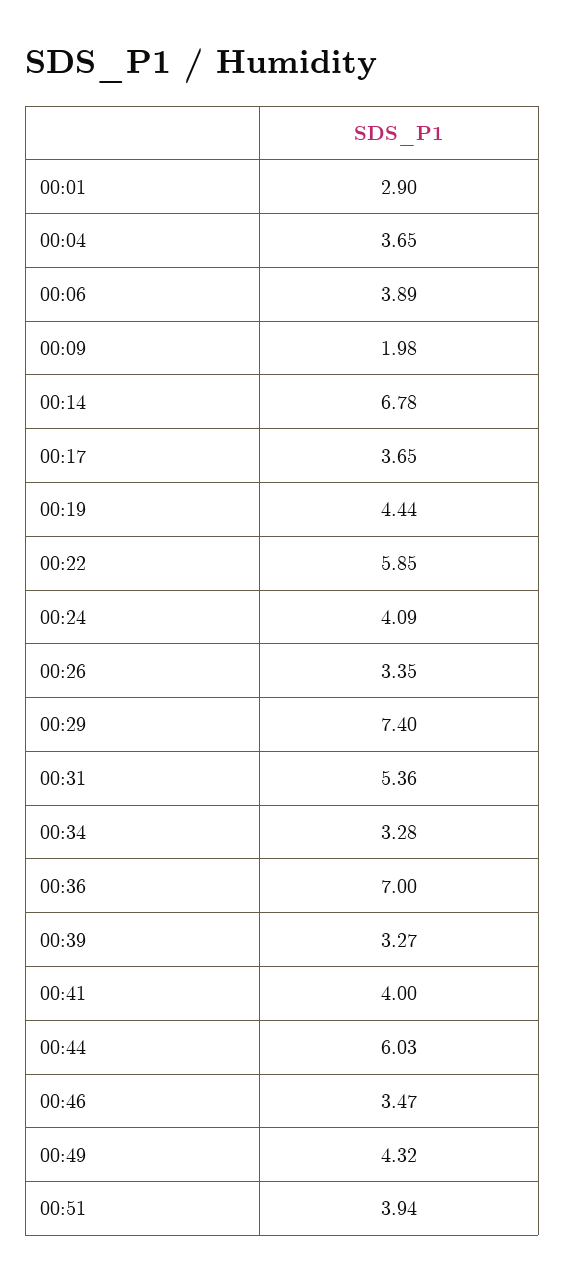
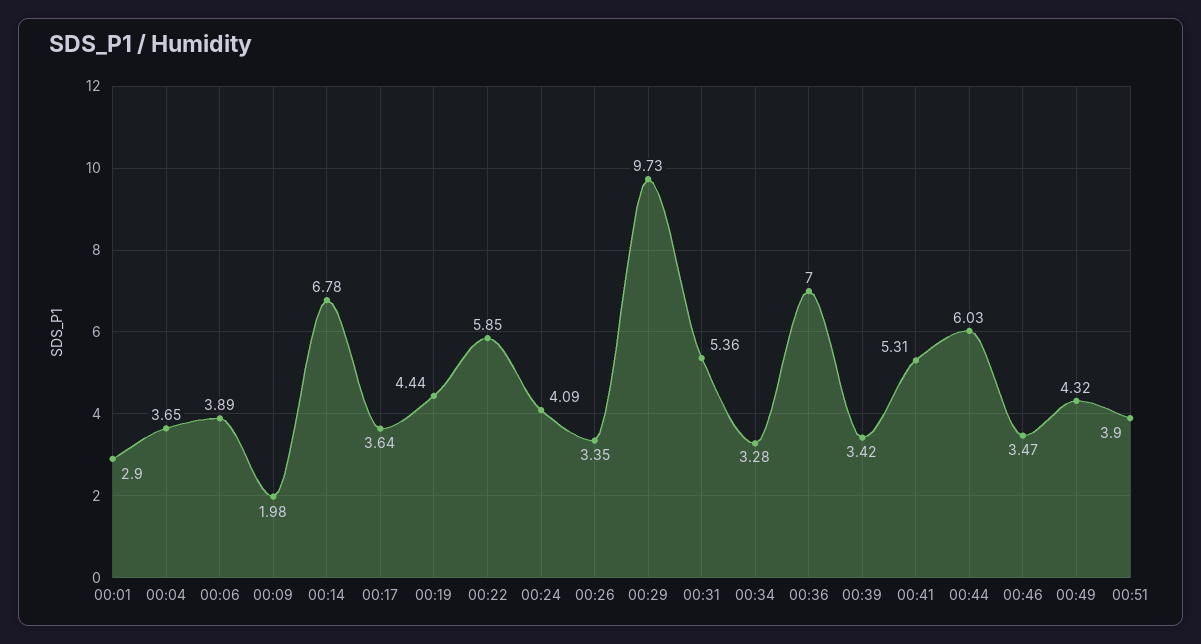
00:17: 3.65 -> 3.64
00:29: 7.4 -> 9.73
00:39: 3.27 -> 3.42
00:41: 4 -> 5.31
00:51: 3.94 -> 3.9

